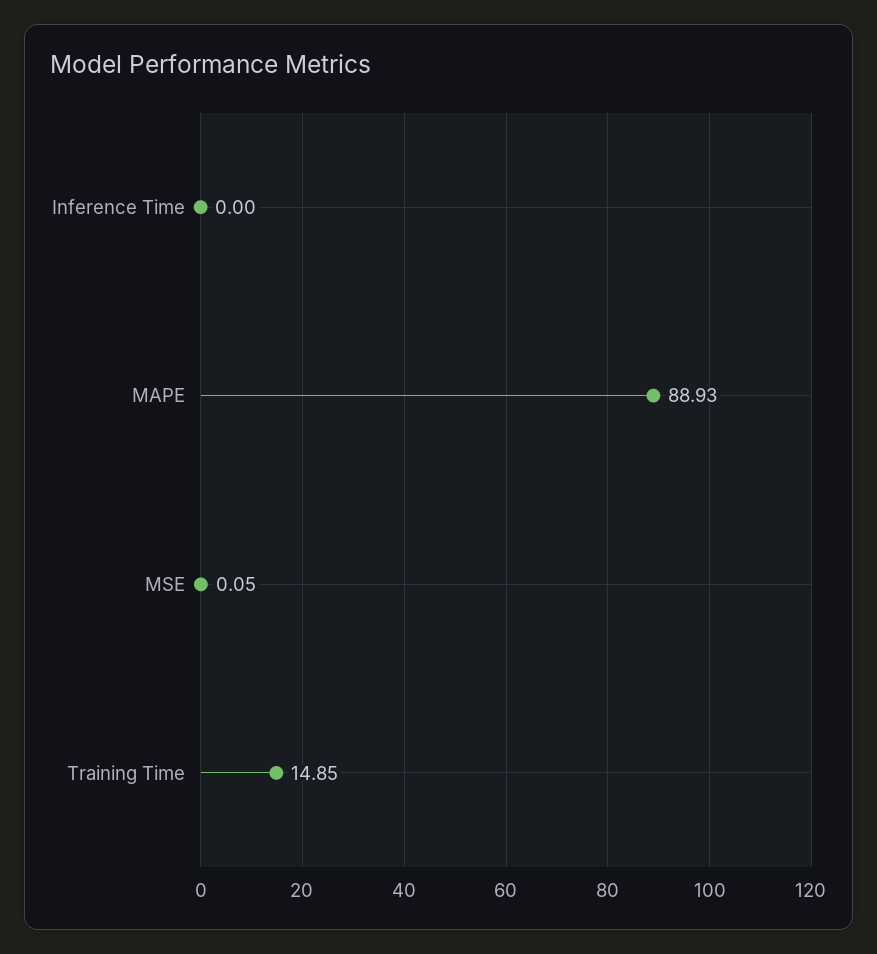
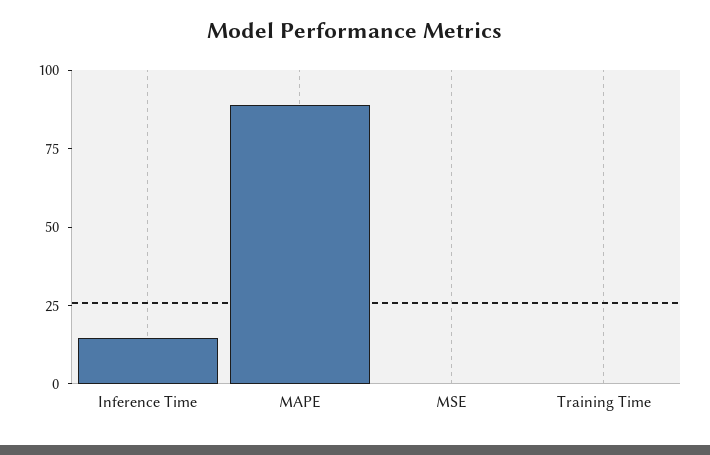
Inference Time: 0 -> 15
Training Time: 14.85 -> 0

